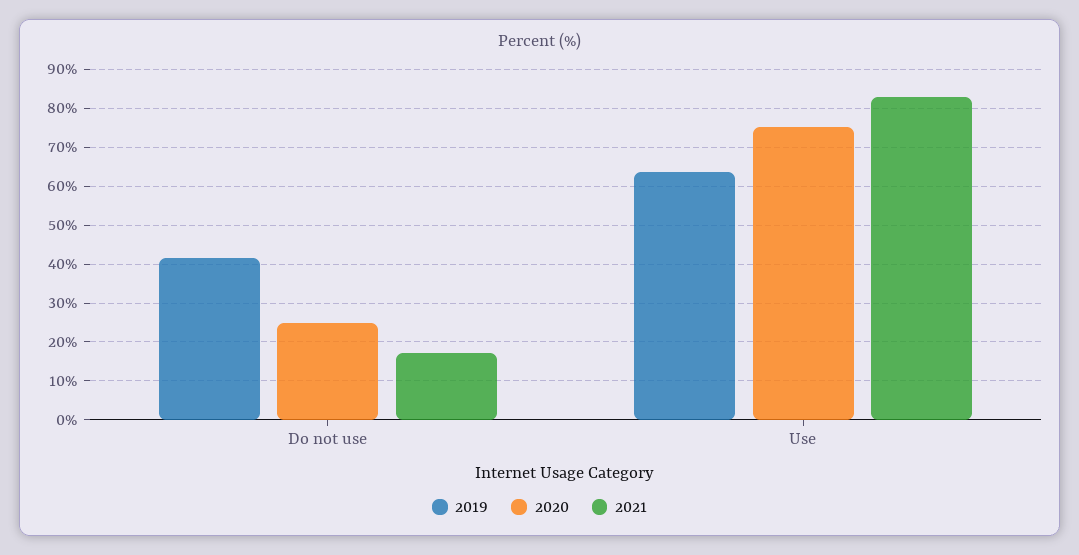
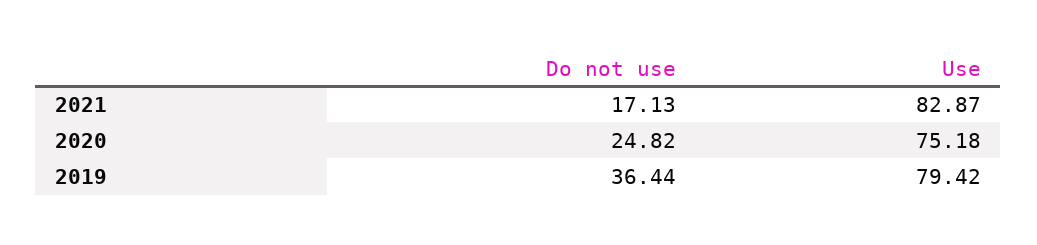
2019, Do not use: 42 -> 36.44
2019, Use: 64 -> 79.42

